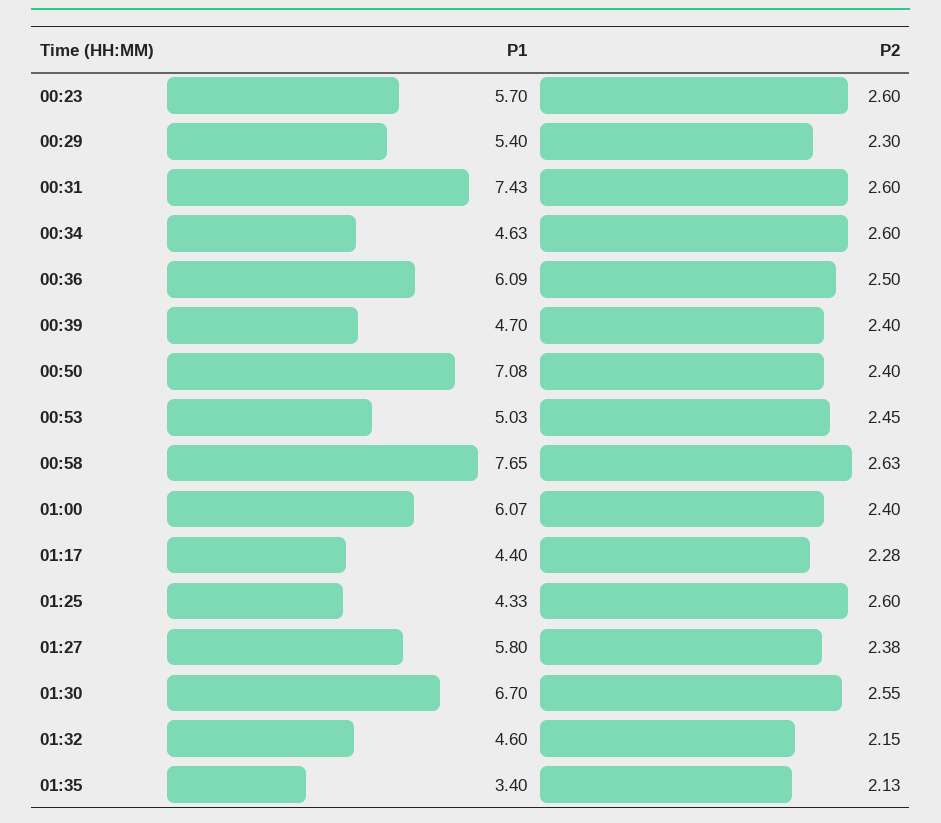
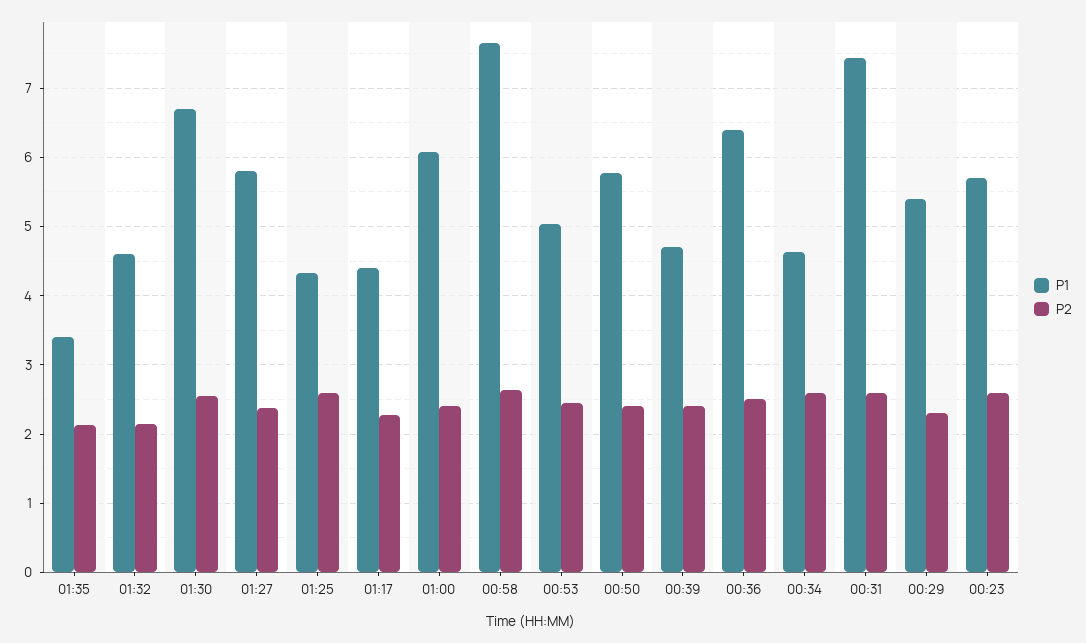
P1, 00:36: 6.09 -> 6.4
P1, 00:50: 7.08 -> 5.8

